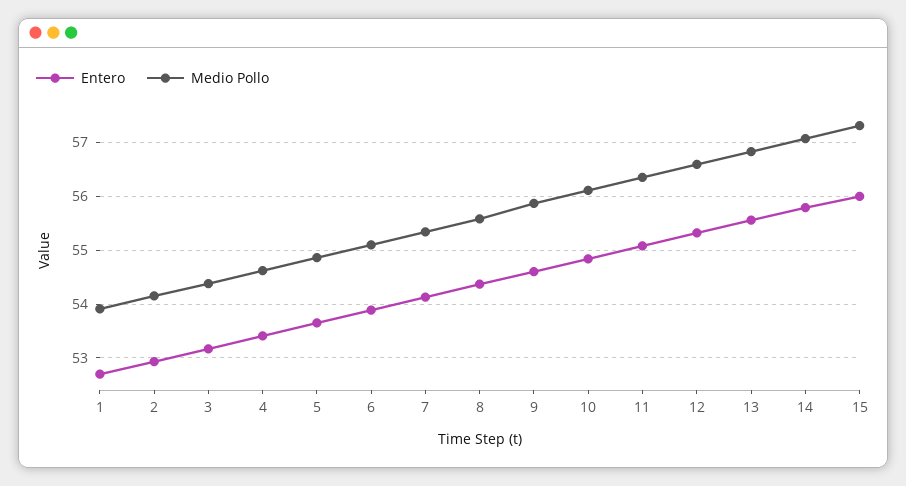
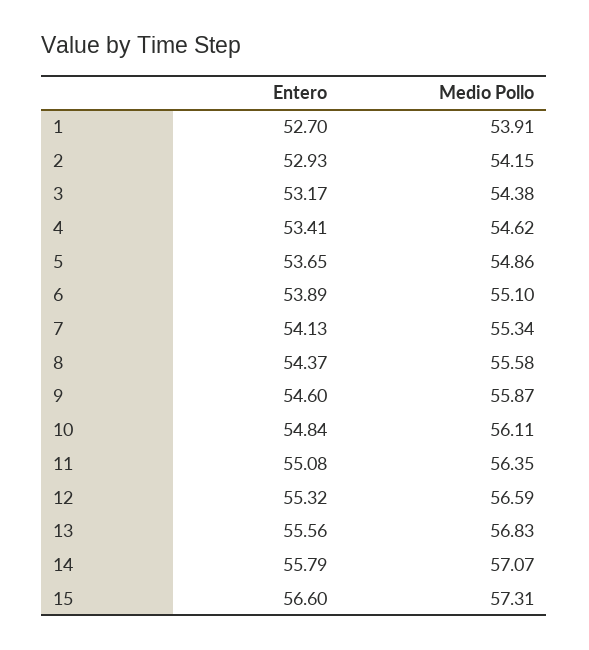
Entero, 15: 56 -> 56.6

